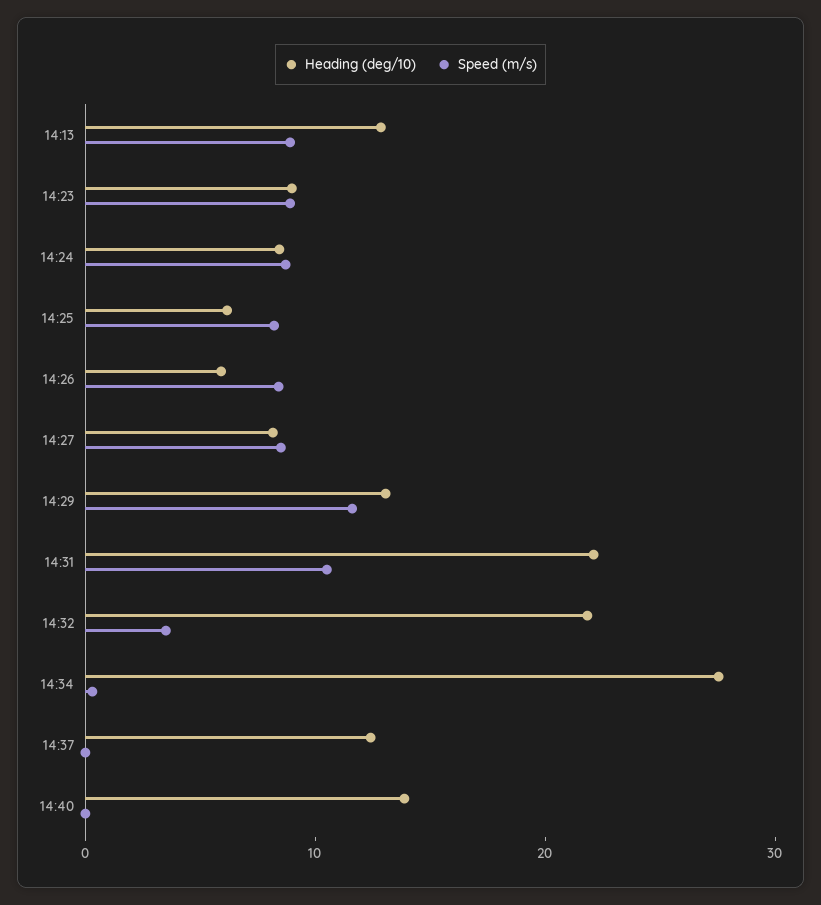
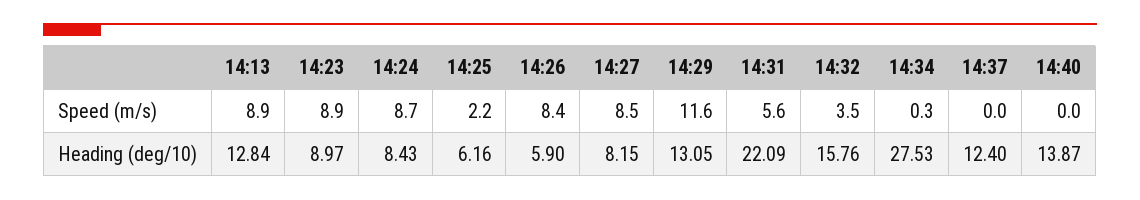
Speed (m/s), 14:25: 8 -> 2.2
Speed (m/s), 14:31: 10 -> 5.6
Heading (deg/10), 14:32: 22 -> 15.76

